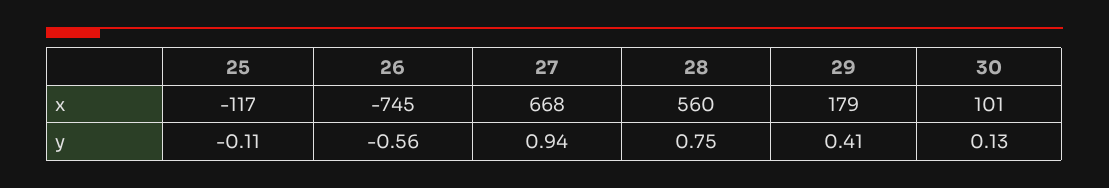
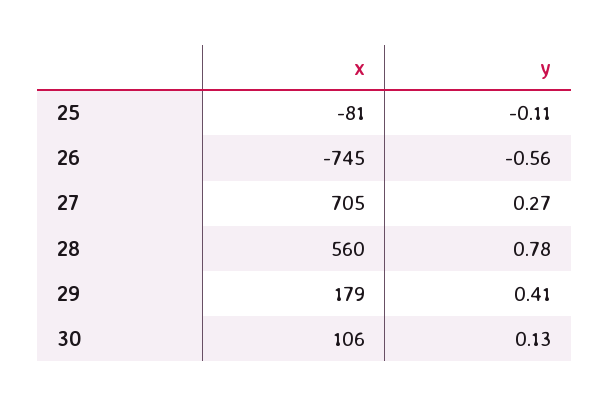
25, x: -117 -> -81
27, x: 668 -> 705
30, x: 101 -> 106
27, y: 0.94 -> 0.27
28, y: 0.75 -> 0.78

